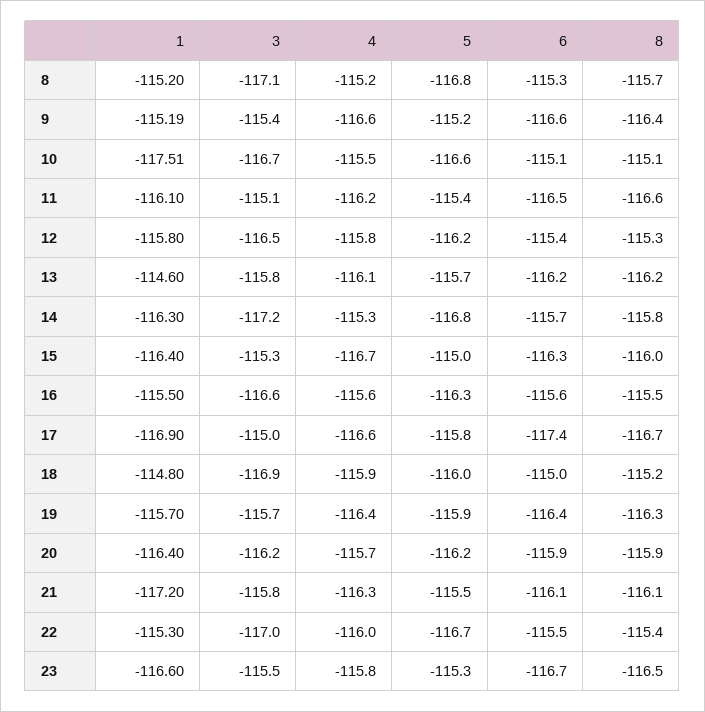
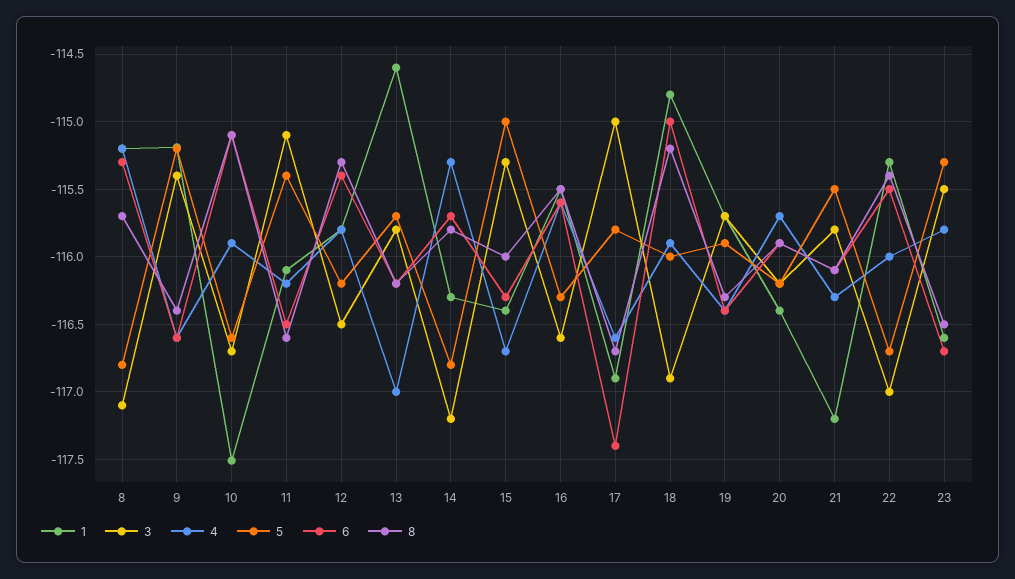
4, 10: -115.5 -> -115.9
4, 13: -116.1 -> -117

